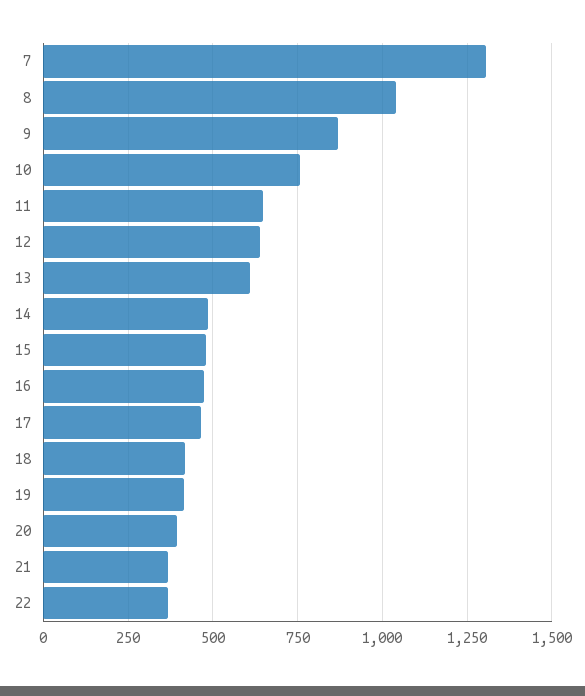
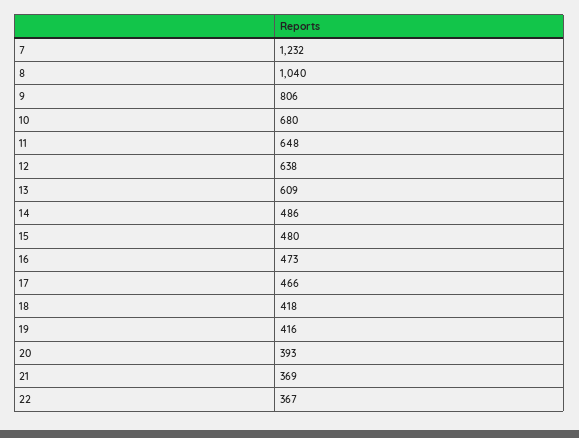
7: 1300 -> 1232
9: 875 -> 806
10: 750 -> 680

